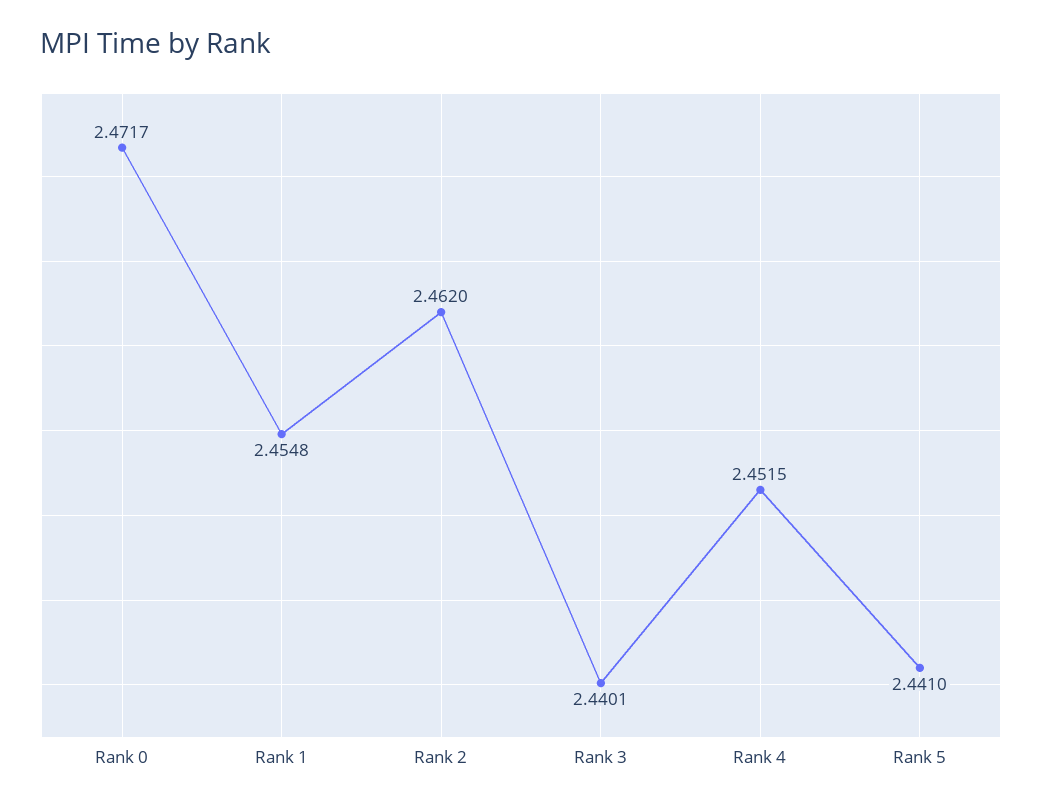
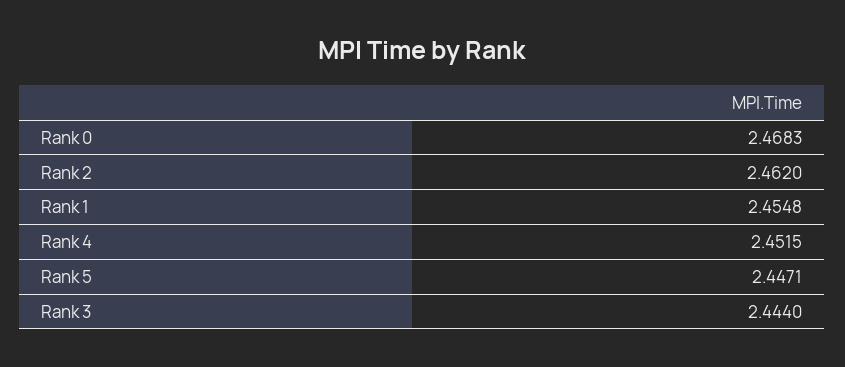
Rank 0: 2.4717 -> 2.4683
Rank 3: 2.4401 -> 2.444
Rank 5: 2.441 -> 2.4471

